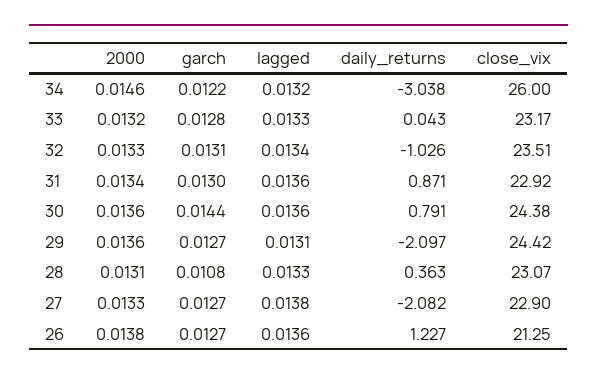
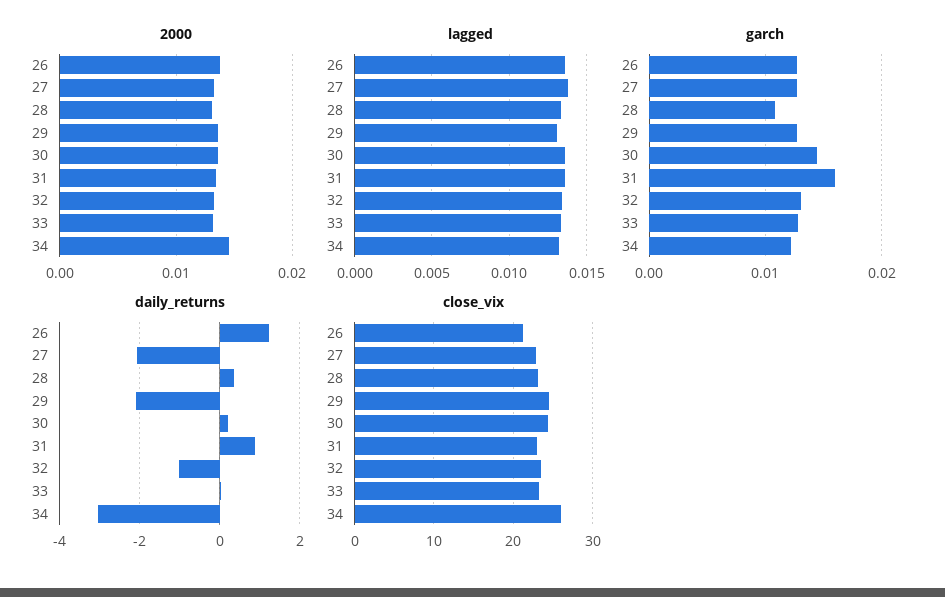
garch, 31: 0.013 -> 0.016
daily_returns, 30: 0.791 -> 0.2

